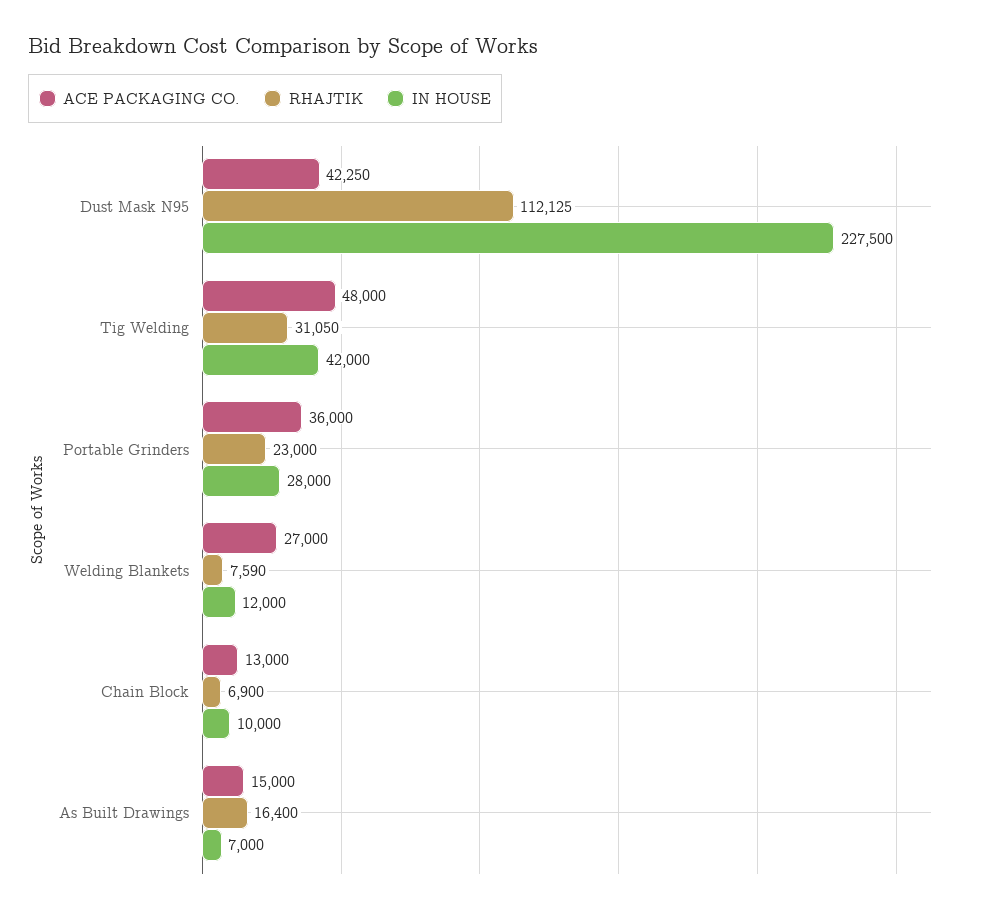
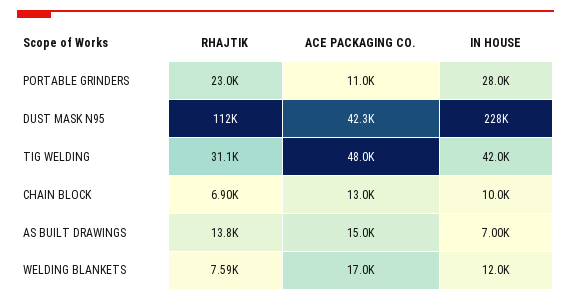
ACE PACKAGING CO., Portable Grinders: 36000 -> 11000
ACE PACKAGING CO., Welding Blankets: 27000 -> 17000
RHAJTIK, As Built Drawings: 16400 -> 13800

